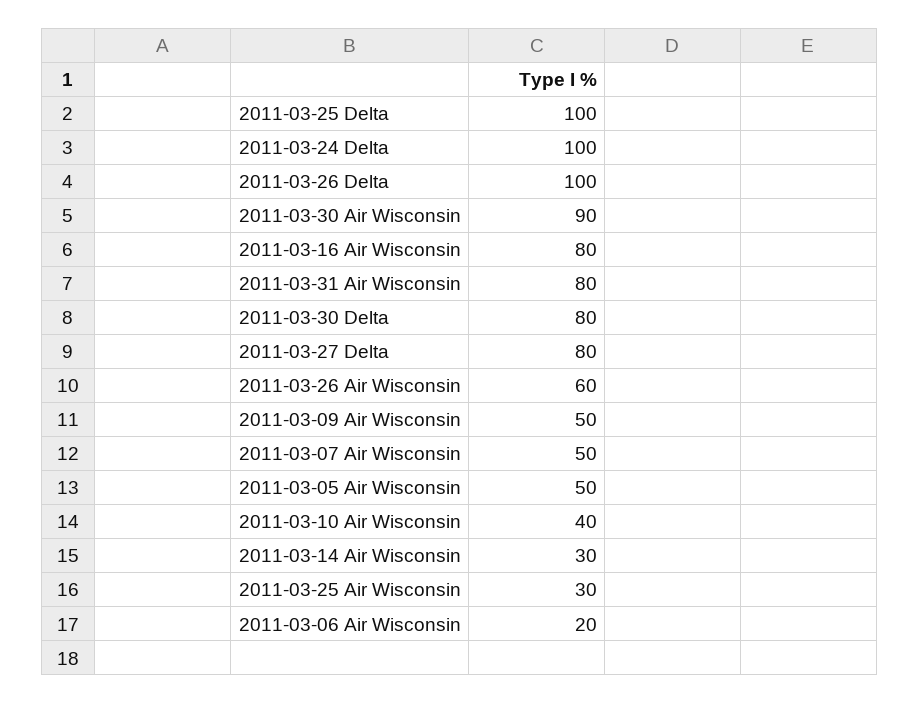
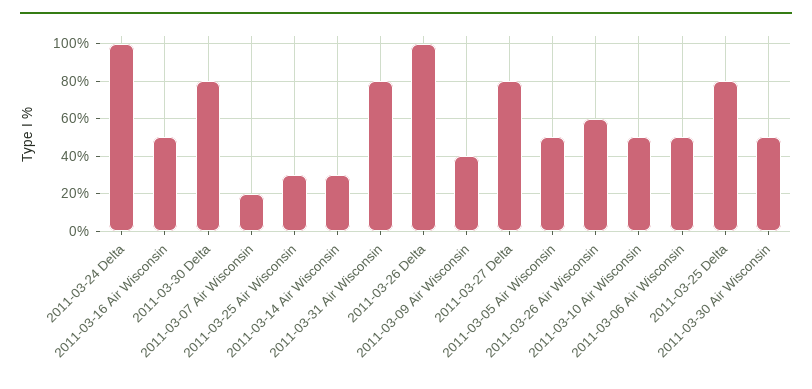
2011-03-25 Delta: 100 -> 80
2011-03-30 Air Wisconsin: 90 -> 50
2011-03-16 Air Wisconsin: 80 -> 50
2011-03-09 Air Wisconsin: 50 -> 40
2011-03-07 Air Wisconsin: 50 -> 20
2011-03-10 Air Wisconsin: 40 -> 50
2011-03-06 Air Wisconsin: 20 -> 50

